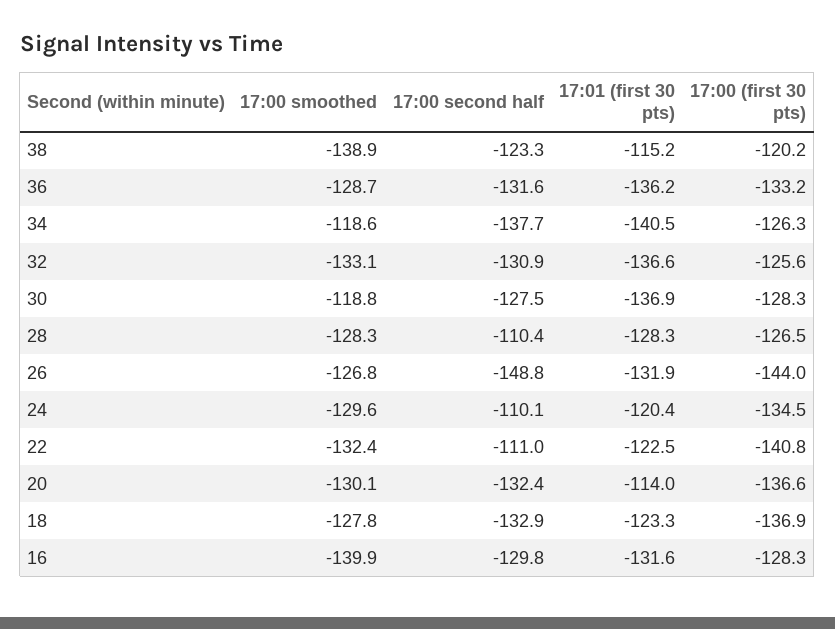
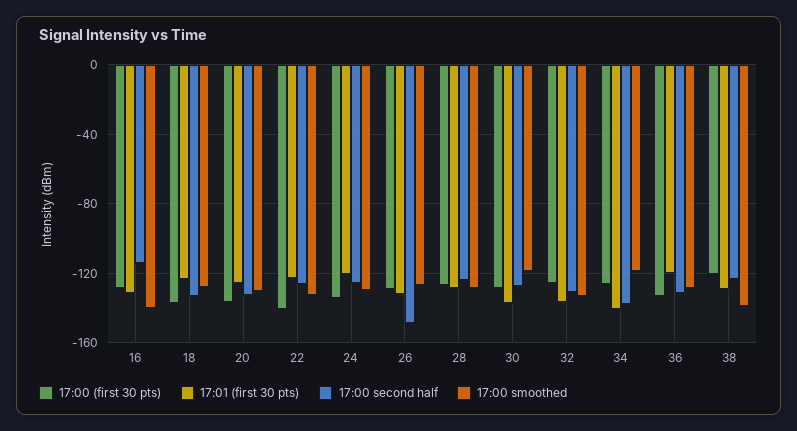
17:01 (first 30 pts), 38: -115.2 -> -130
17:01 (first 30 pts), 36: -136.2 -> -120
17:00 second half, 28: -110.4 -> -125
17:00 (first 30 pts), 26: -144 -> -130
17:00 second half, 24: -110.1 -> -125
17:00 second half, 22: -111 -> -125
17:01 (first 30 pts), 20: -114 -> -125
17:00 second half, 16: -129.8 -> -115

